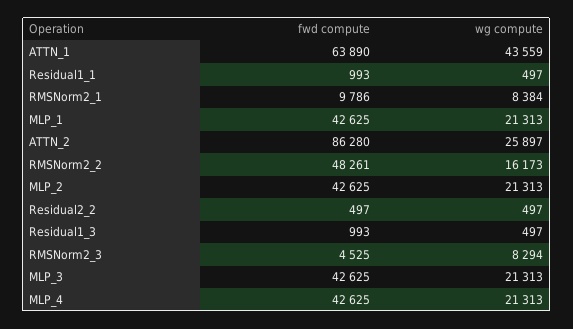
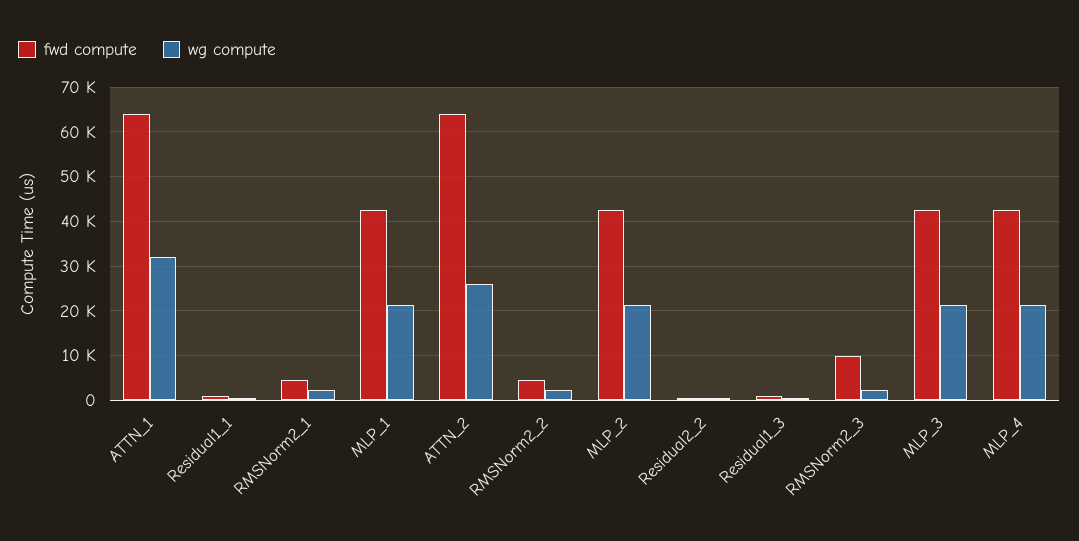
wg compute, ATTN_1: 43559 -> 32000
fwd compute, RMSNorm2_1: 9786 -> 4000
wg compute, RMSNorm2_1: 8384 -> 2000
fwd compute, ATTN_2: 86280 -> 64000
fwd compute, RMSNorm2_2: 48261 -> 4000
wg compute, RMSNorm2_2: 16173 -> 2000
fwd compute, RMSNorm2_3: 4525 -> 10000
wg compute, RMSNorm2_3: 8294 -> 2000

